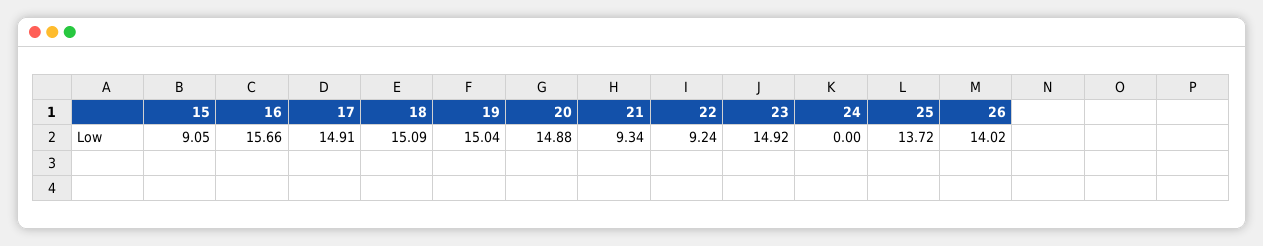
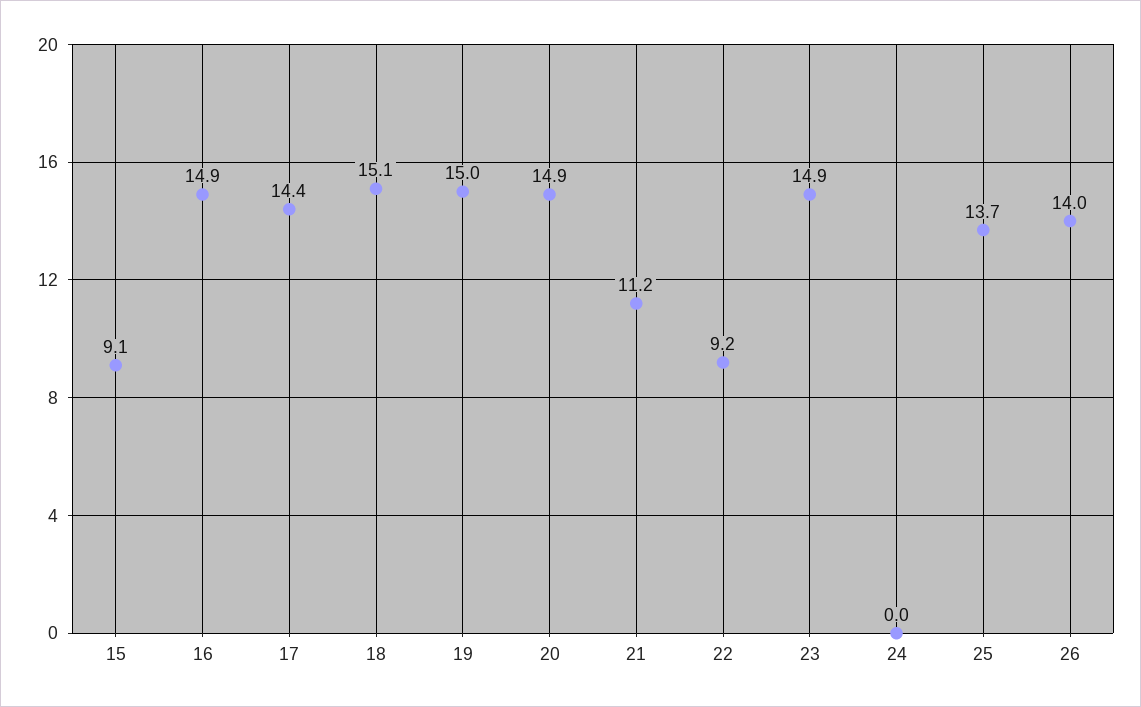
16: 15.66 -> 14.9
17: 14.91 -> 14.4
21: 9.34 -> 11.2

